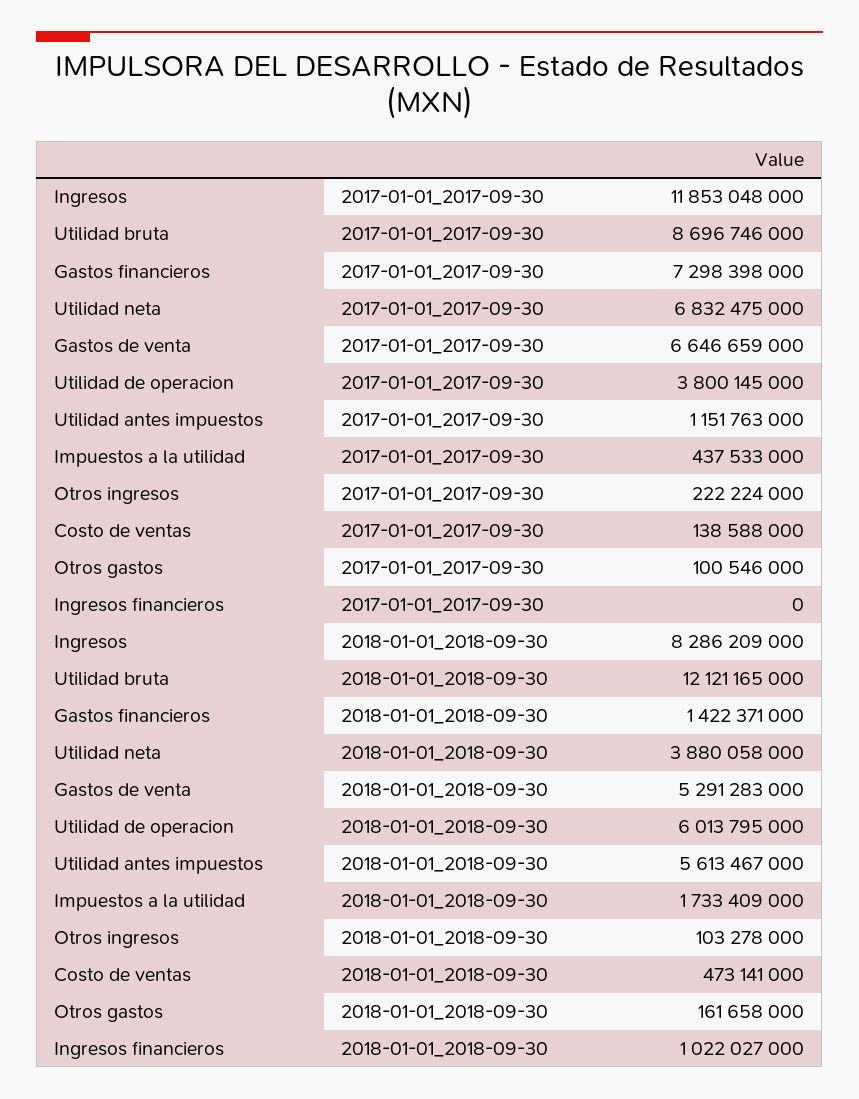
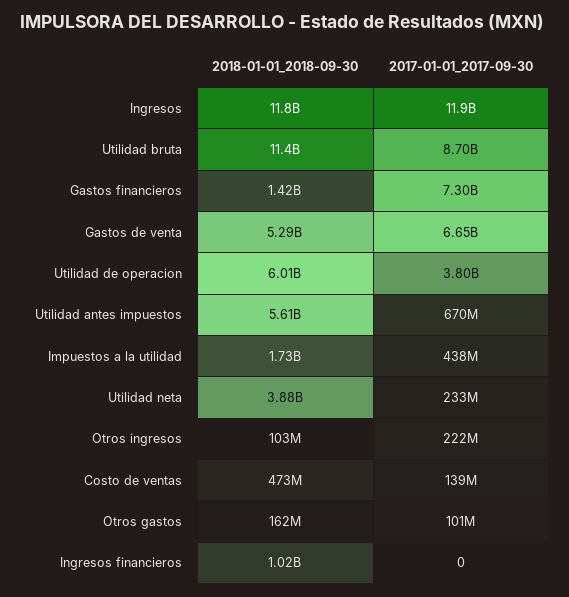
Utilidad neta, 2017-01-01_2017-09-30: 6832475000 -> 233000000
Utilidad antes impuestos, 2017-01-01_2017-09-30: 1151763000 -> 670000000
Ingresos, 2018-01-01_2018-09-30: 8286209000 -> 11800000000
Utilidad bruta, 2018-01-01_2018-09-30: 12121165000 -> 11400000000

